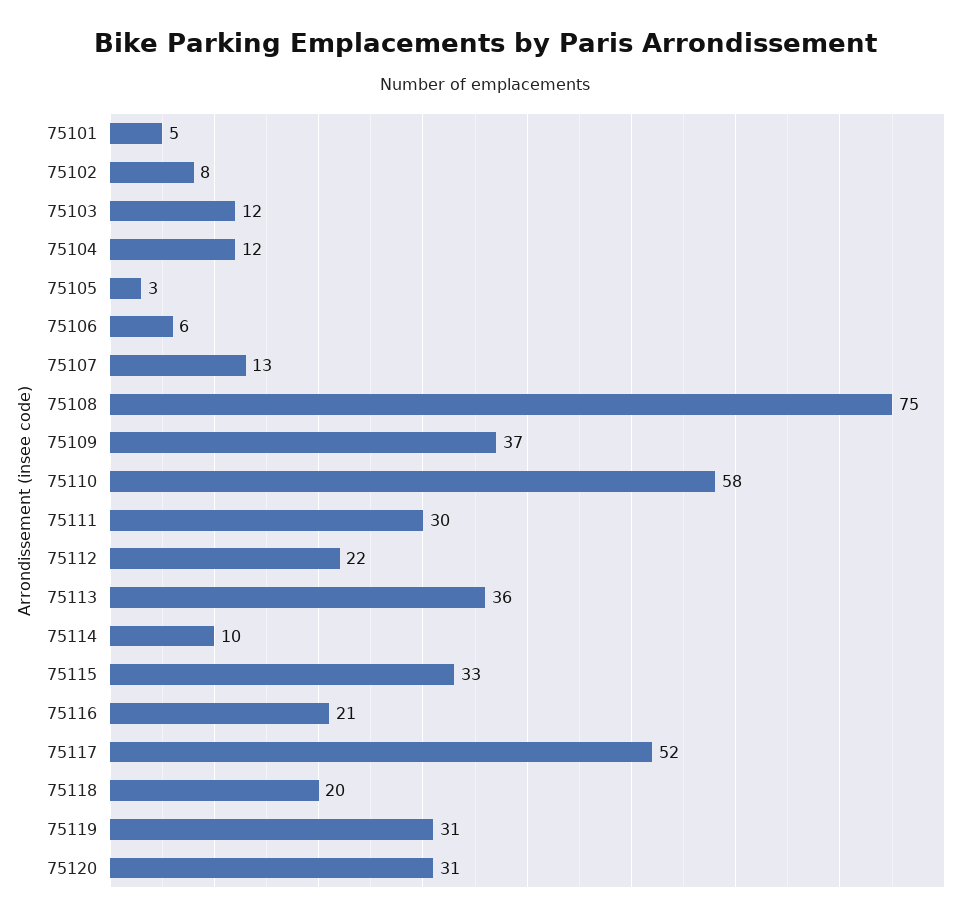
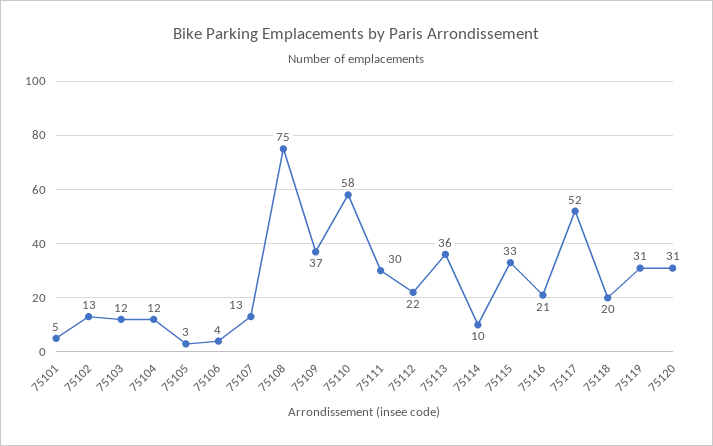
75102: 8 -> 13
75106: 6 -> 4

